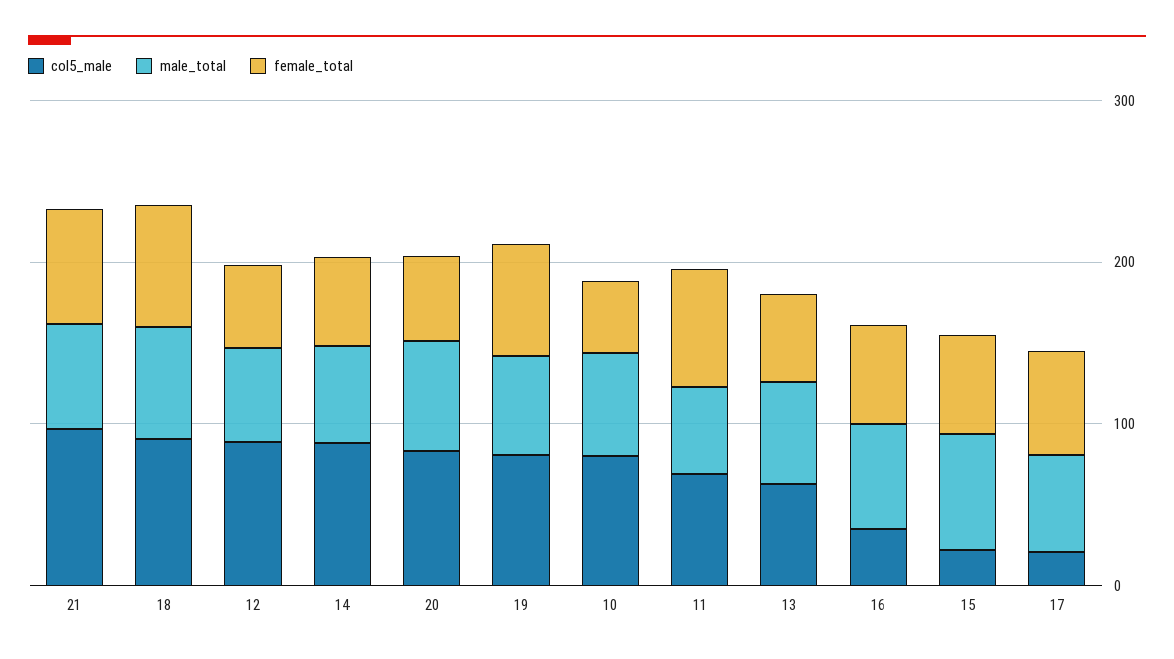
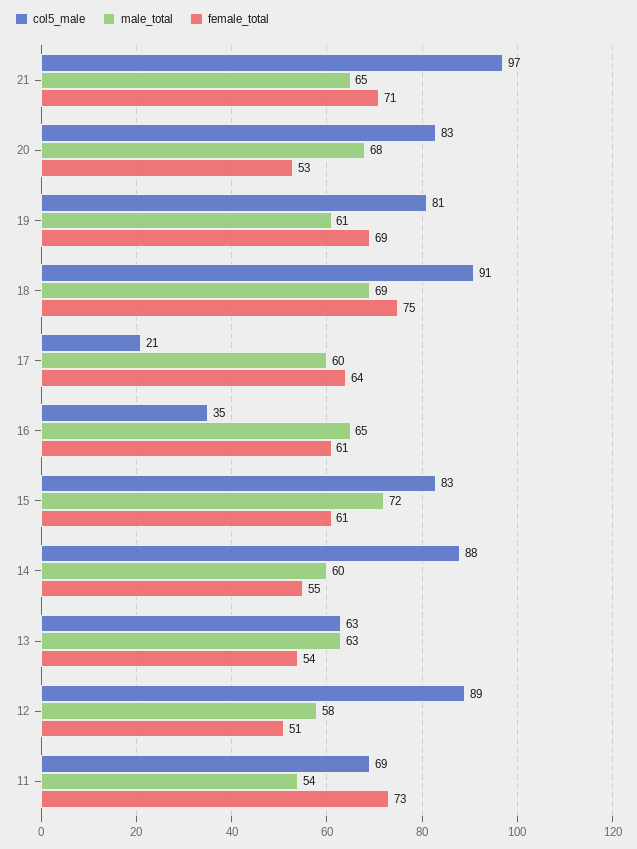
col5_male, 10: 80 -> none
male_total, 10: 60 -> none
female_total, 10: 40 -> none
col5_male, 15: 20 -> 83

